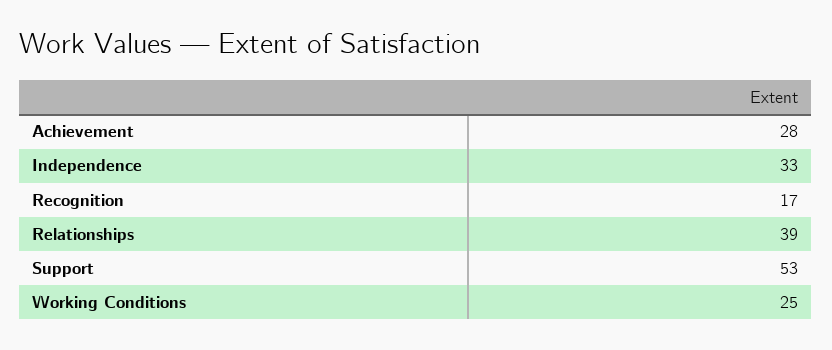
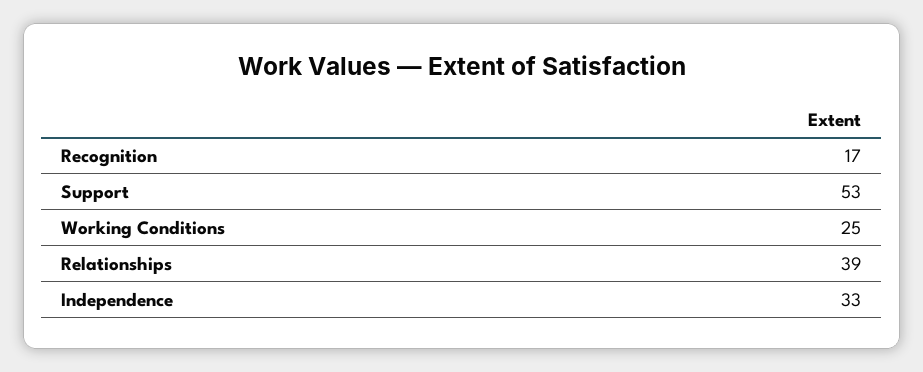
Achievement: 28 -> none

